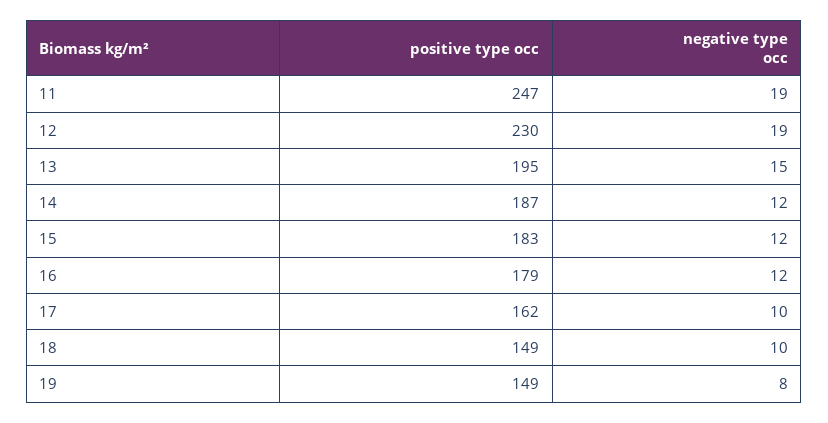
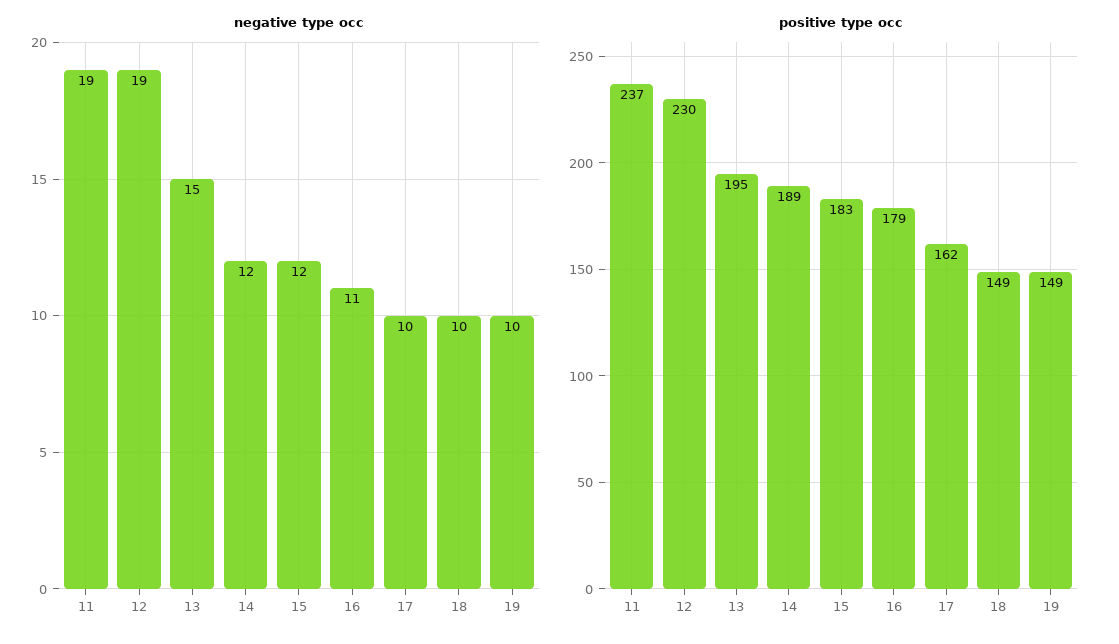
positive type occ, 11: 247 -> 237
positive type occ, 14: 187 -> 189
negative type occ, 16: 12 -> 11
negative type occ, 19: 8 -> 10

